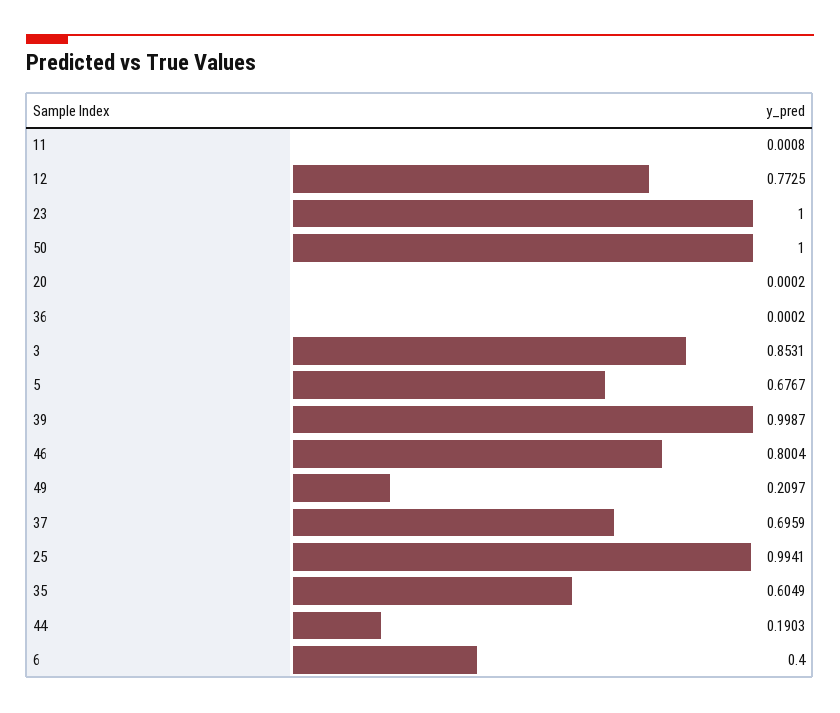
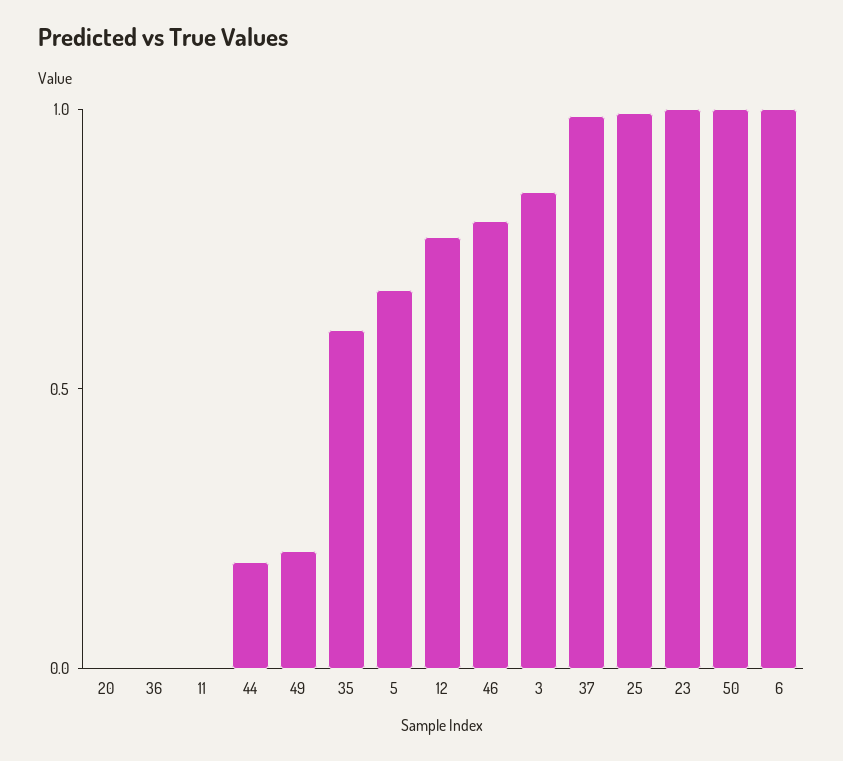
39: 0.9987 -> none
37: 0.6959 -> 1
6: 0.4 -> 1

